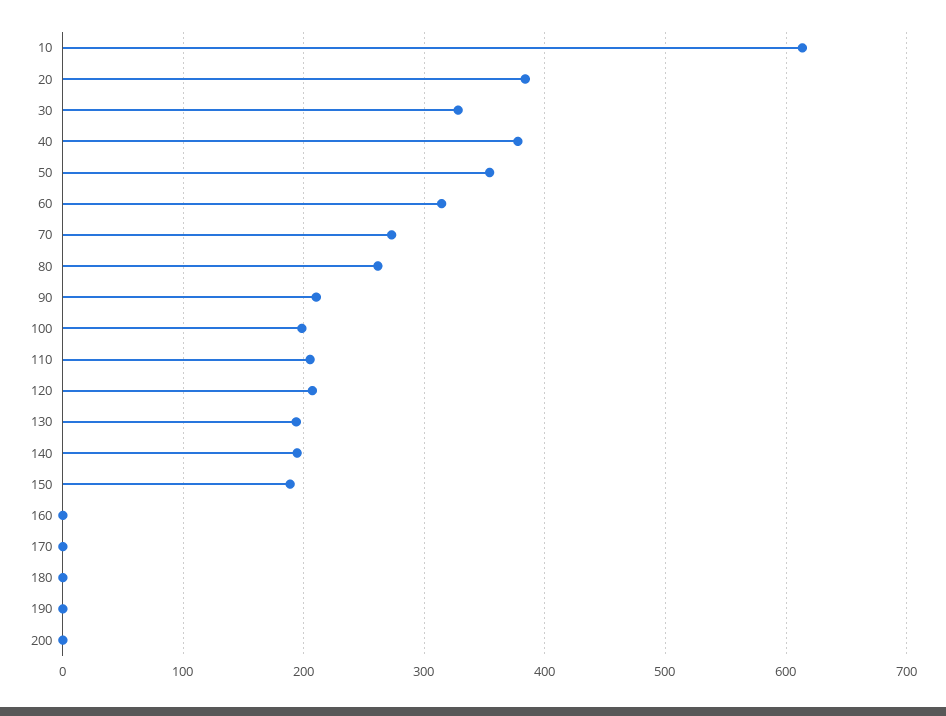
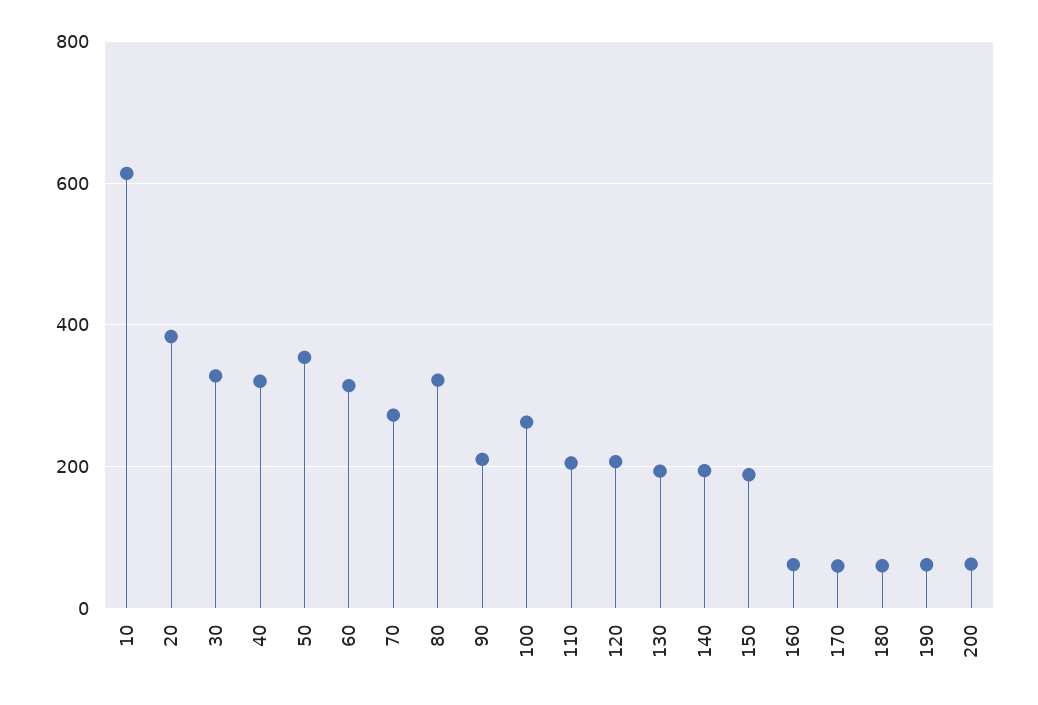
40: 380 -> 320
80: 260 -> 320
100: 200 -> 260
160: 0 -> 60
170: 0 -> 60
180: 0 -> 60
190: 0 -> 60
200: 0 -> 60

